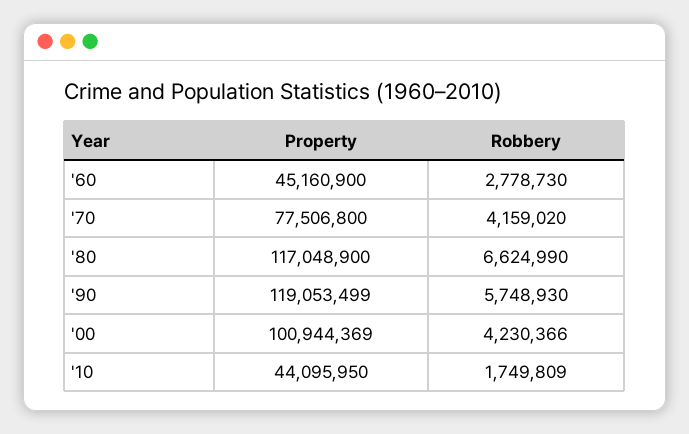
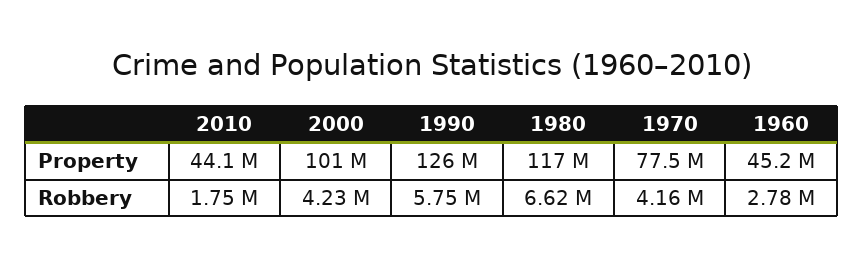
Property, '90: 119053499 -> 126000000

